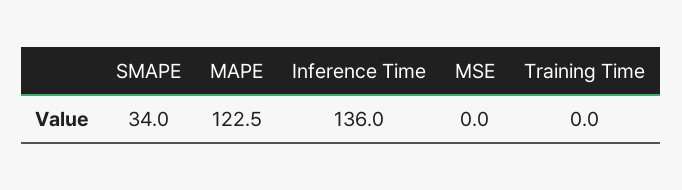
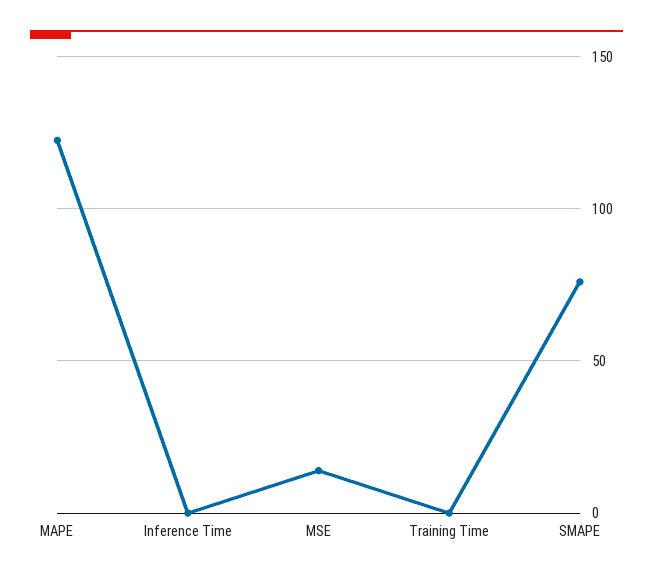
SMAPE: 34 -> 75
Inference Time: 136 -> 0
MSE: 0 -> 15

